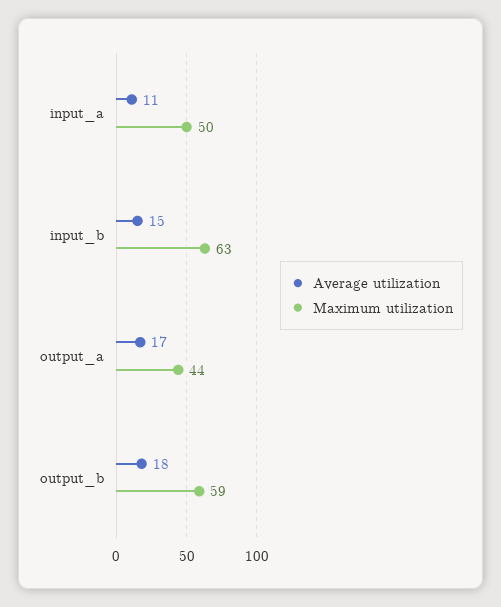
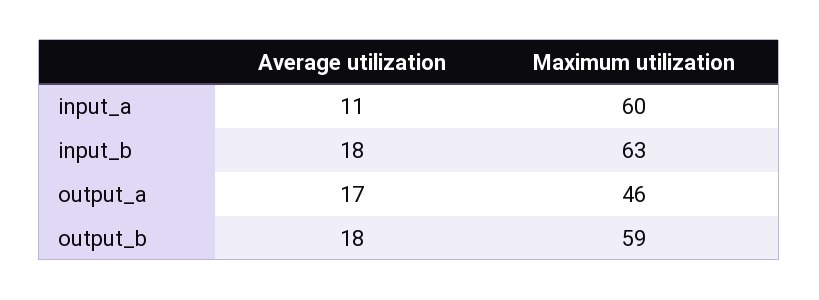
Maximum utilization, input_a: 50 -> 60
Average utilization, input_b: 15 -> 18
Maximum utilization, output_a: 44 -> 46

